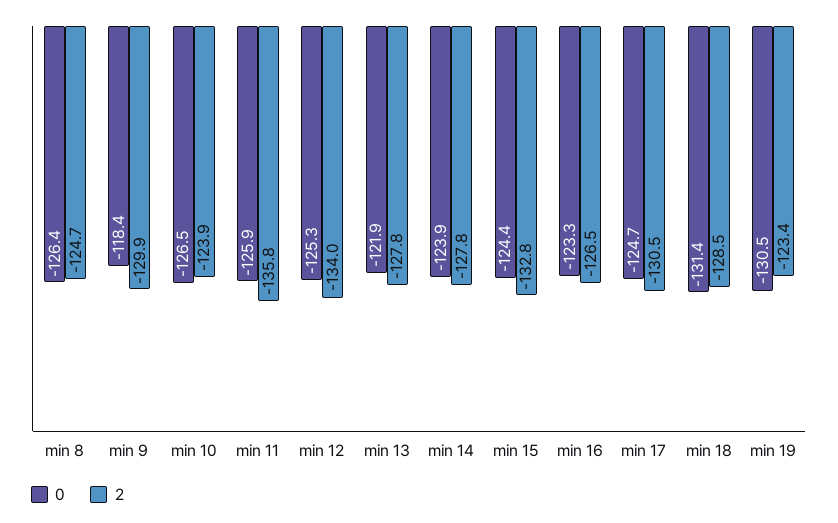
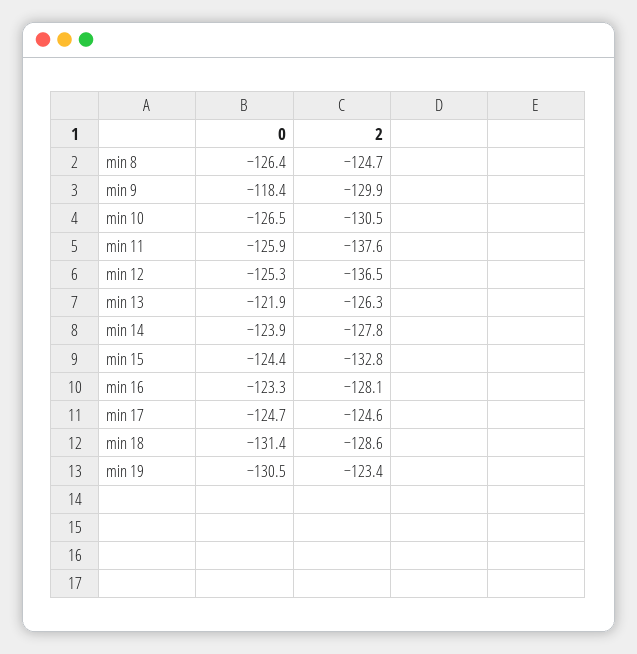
2, min 10: -123.9 -> -130.5
2, min 11: -135.8 -> -137.6
2, min 12: -134 -> -136.5
2, min 13: -127.8 -> -126.3
2, min 16: -126.5 -> -128.1
2, min 17: -130.5 -> -124.6
2, min 18: -128.5 -> -128.6

